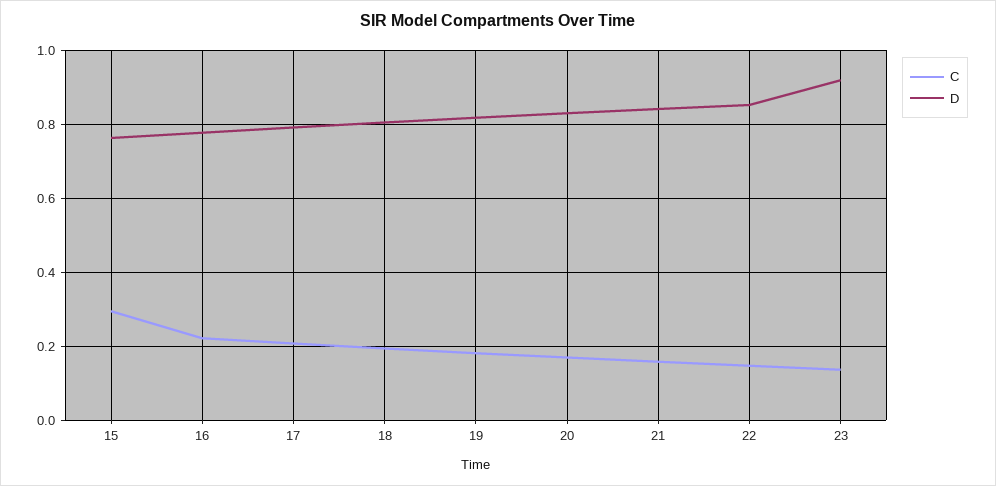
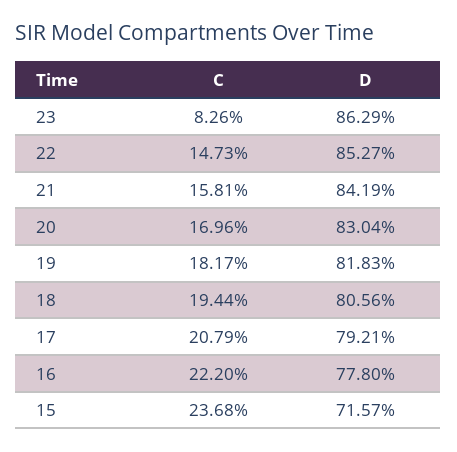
C, 15: 0.3 -> 0.2368
D, 15: 0.76 -> 0.7157
C, 23: 0.14 -> 0.0826
D, 23: 0.92 -> 0.8629

